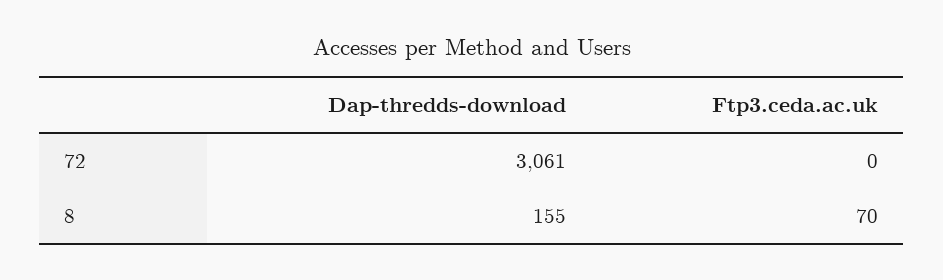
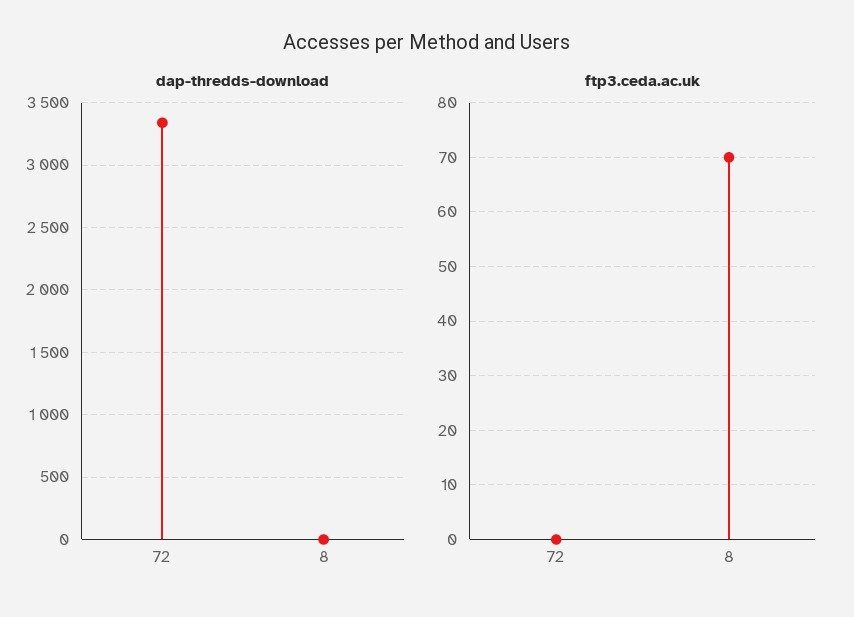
Dap-thredds-download, 72: 3061 -> 3350
Dap-thredds-download, 8: 155 -> 0

